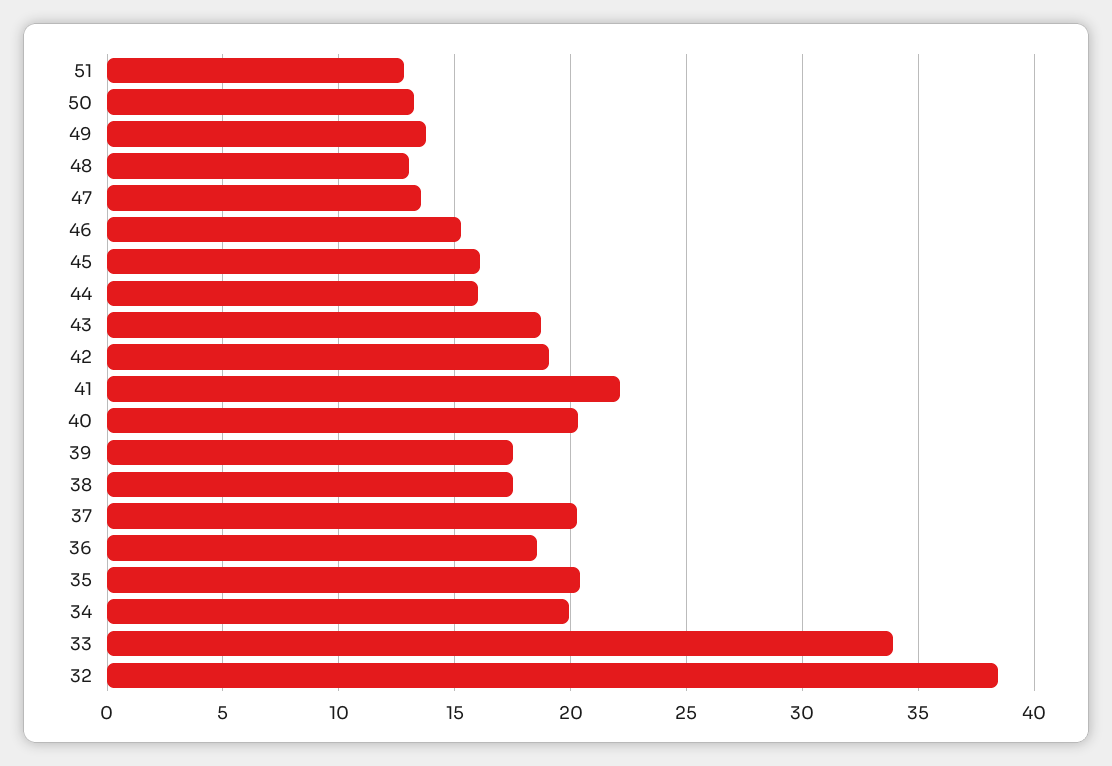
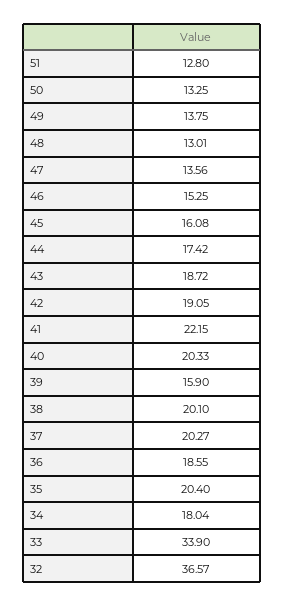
44: 16 -> 17.42
39: 17.5 -> 15.9
38: 17.5 -> 20.1
34: 20 -> 18.04
32: 38.5 -> 36.57

